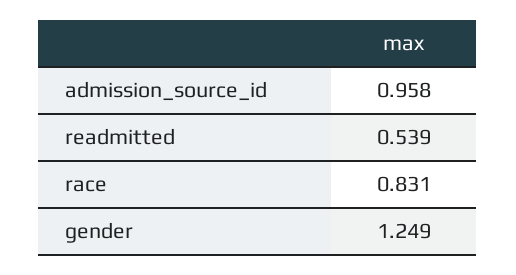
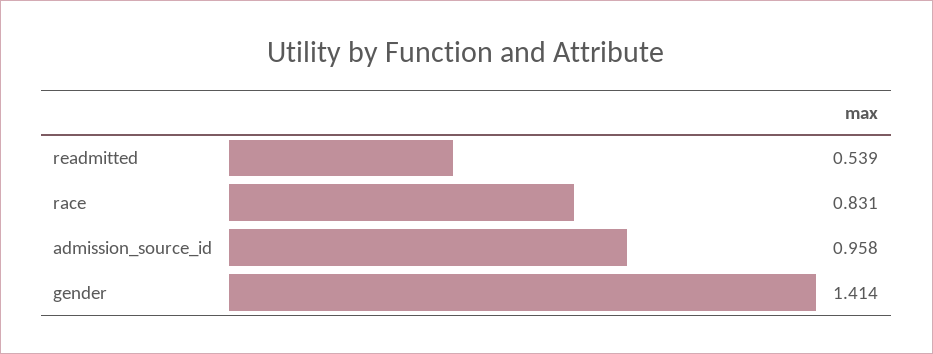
gender: 1.249 -> 1.414

